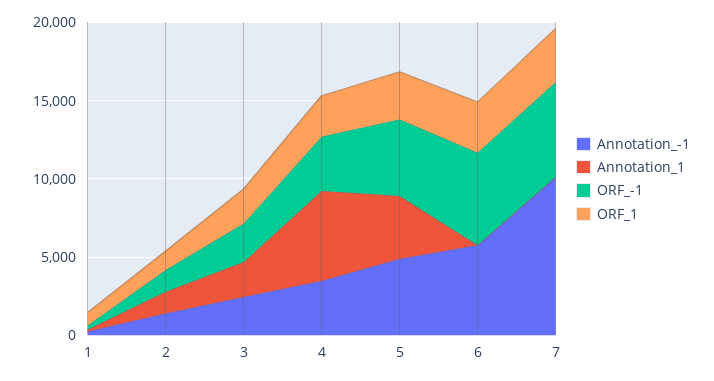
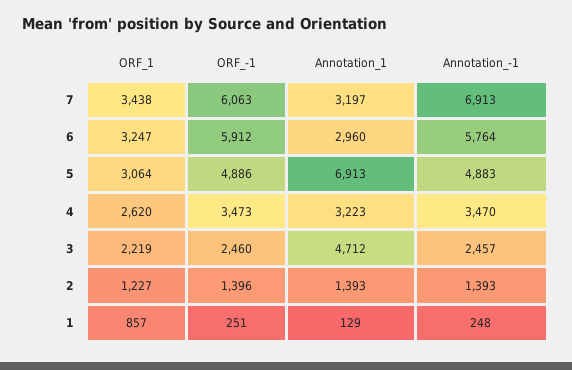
Annotation_1, 3: 2000 -> 4712
Annotation_1, 4: 6000 -> 3223
Annotation_1, 5: 4000 -> 6913
Annotation_1, 6: 0 -> 2960
Annotation_-1, 7: 10000 -> 6913
Annotation_1, 7: 0 -> 3197

